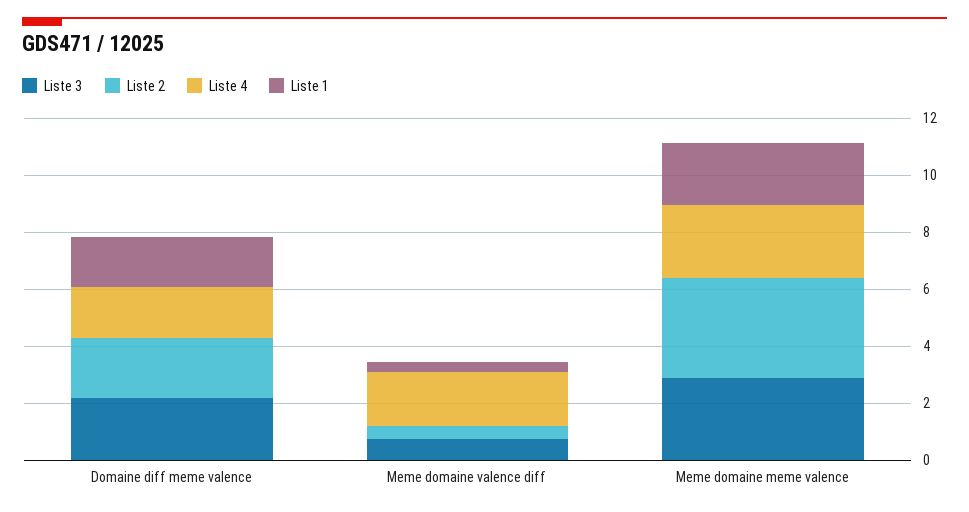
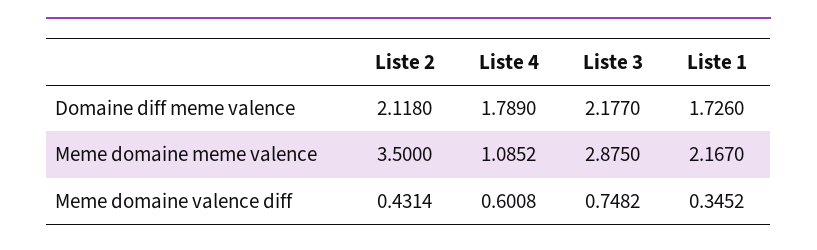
Liste 4, Meme domaine valence diff: 2 -> 0.6008
Liste 4, Meme domaine meme valence: 2.5 -> 1.0852

